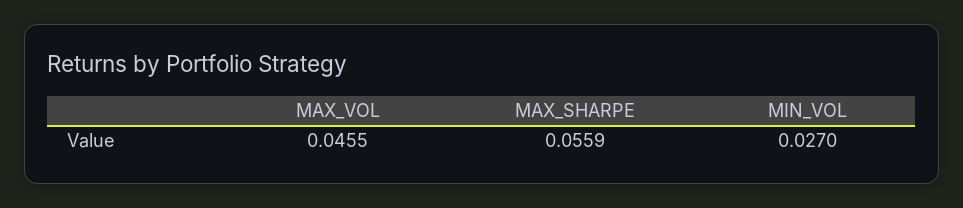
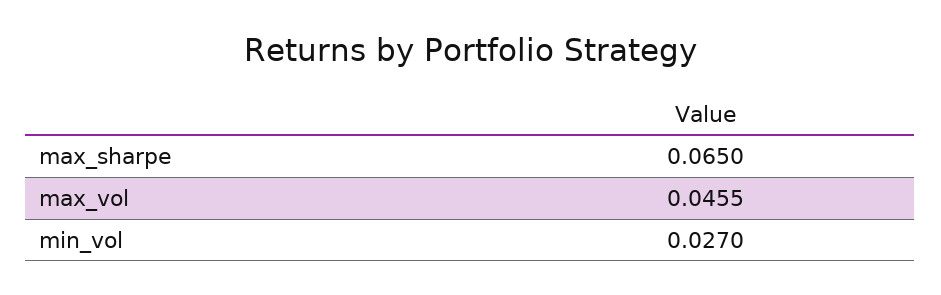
MAX_SHARPE: 0.0559 -> 0.065

